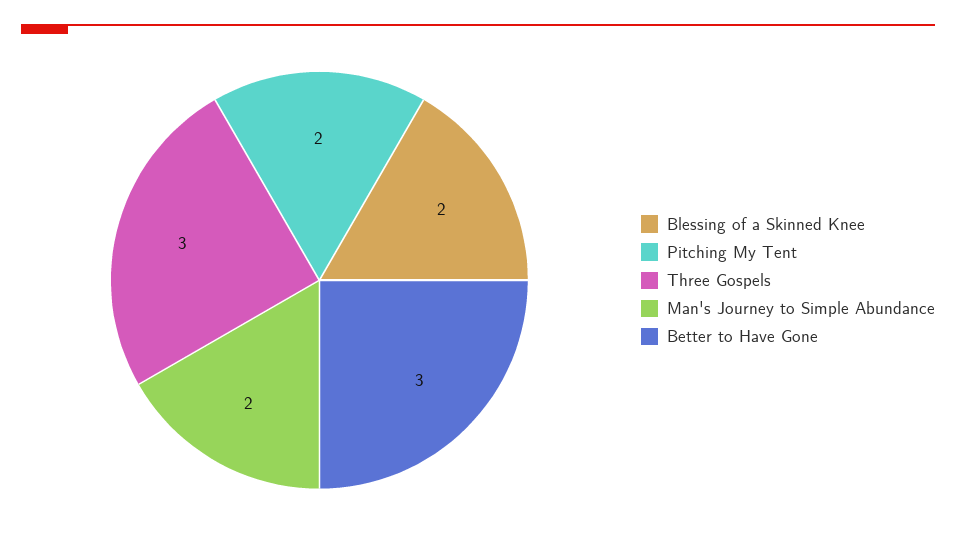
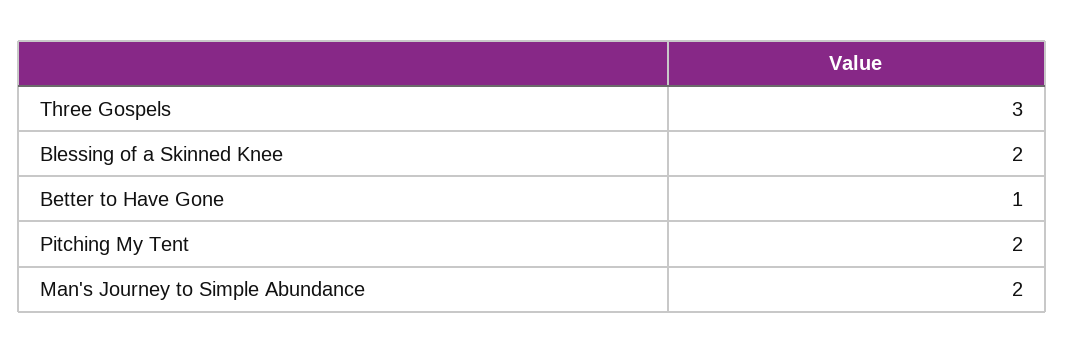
Better to Have Gone: 3 -> 1

